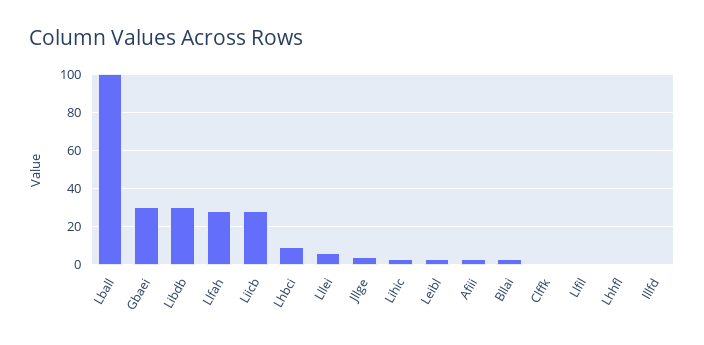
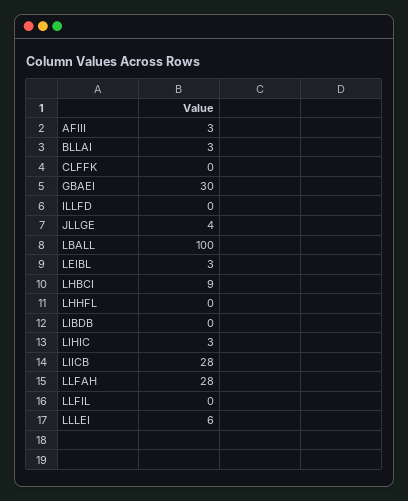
Libdb: 30 -> 0

